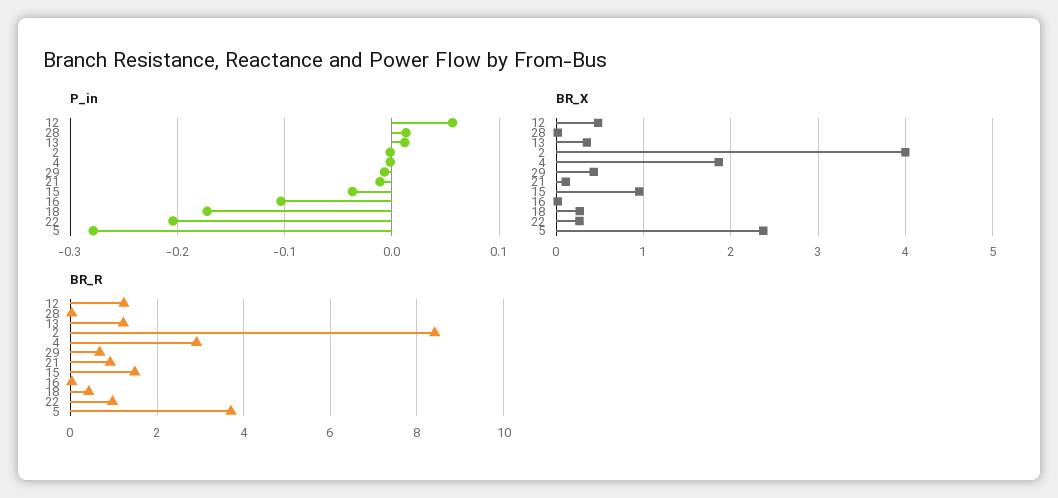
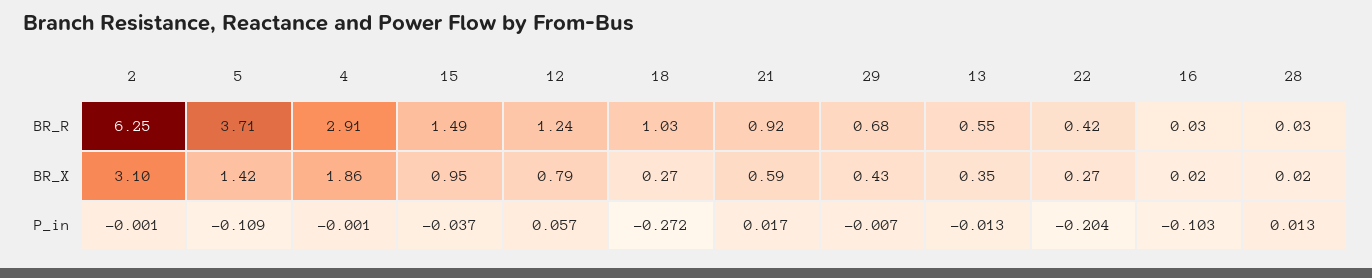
P_in, 13: 0.01 -> -0.013
P_in, 21: -0.01 -> 0.017
P_in, 18: -0.17 -> -0.272
P_in, 5: -0.28 -> -0.109
BR_X, 12: 0.5 -> 0.79
BR_X, 2: 4 -> 3.1
BR_X, 21: 0.1 -> 0.59
BR_X, 5: 2.4 -> 1.42
BR_R, 13: 1.2 -> 0.55
BR_R, 2: 8.4 -> 6.25
BR_R, 18: 0.4 -> 1.03
BR_R, 22: 1 -> 0.42

